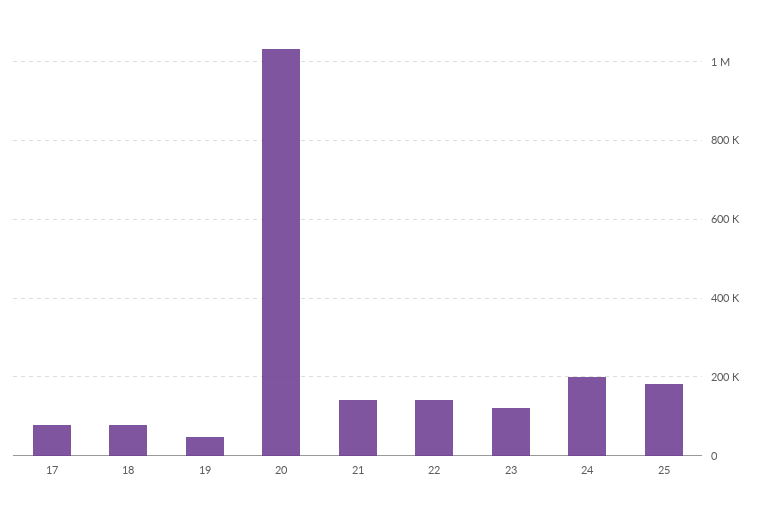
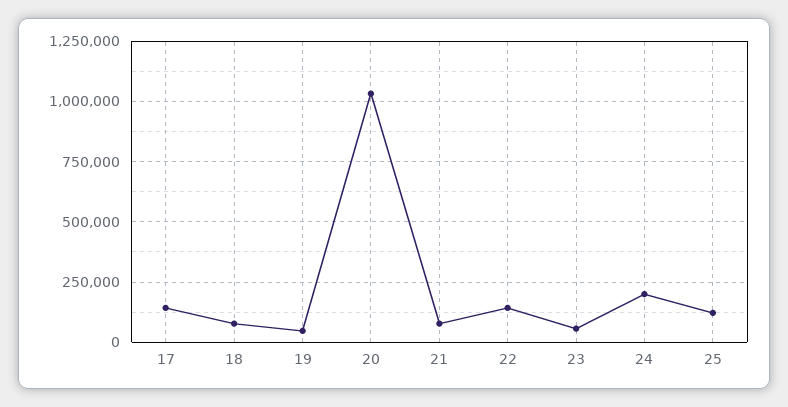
17: 80000 -> 150000
21: 140000 -> 75000
23: 120000 -> 50000
25: 180000 -> 125000

